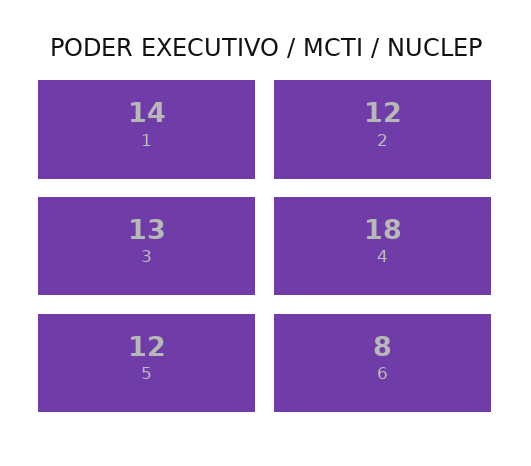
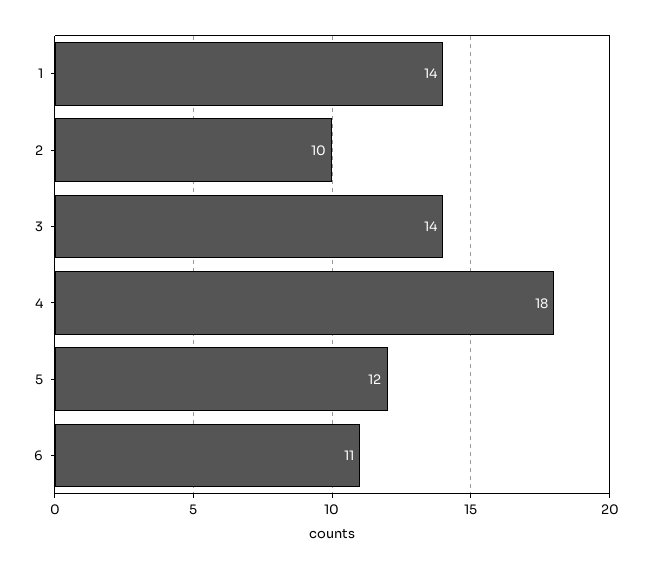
2: 12 -> 10
3: 13 -> 14
6: 8 -> 11

